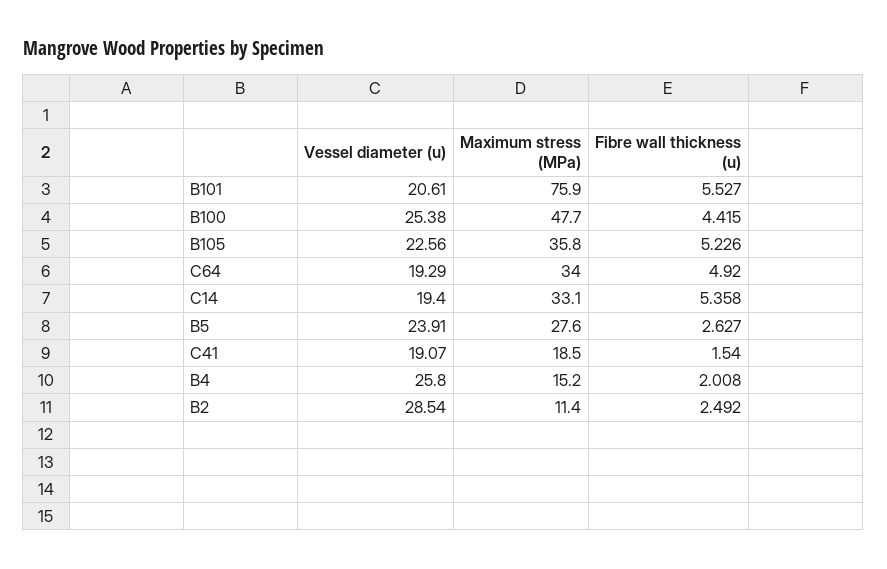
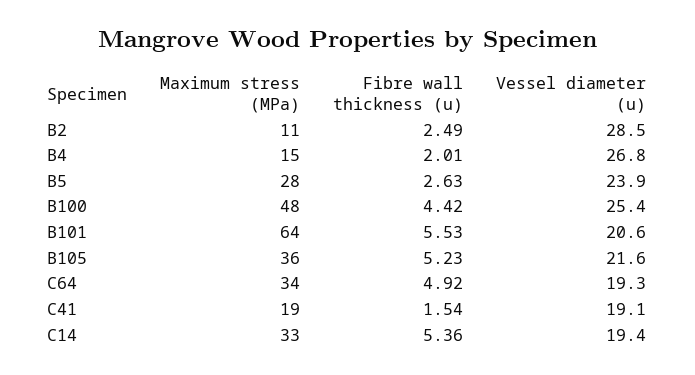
Maximum stress (MPa), B101: 75.9 -> 64
Vessel diameter (u), B105: 22.56 -> 21.6
Vessel diameter (u), B4: 25.8 -> 26.8

